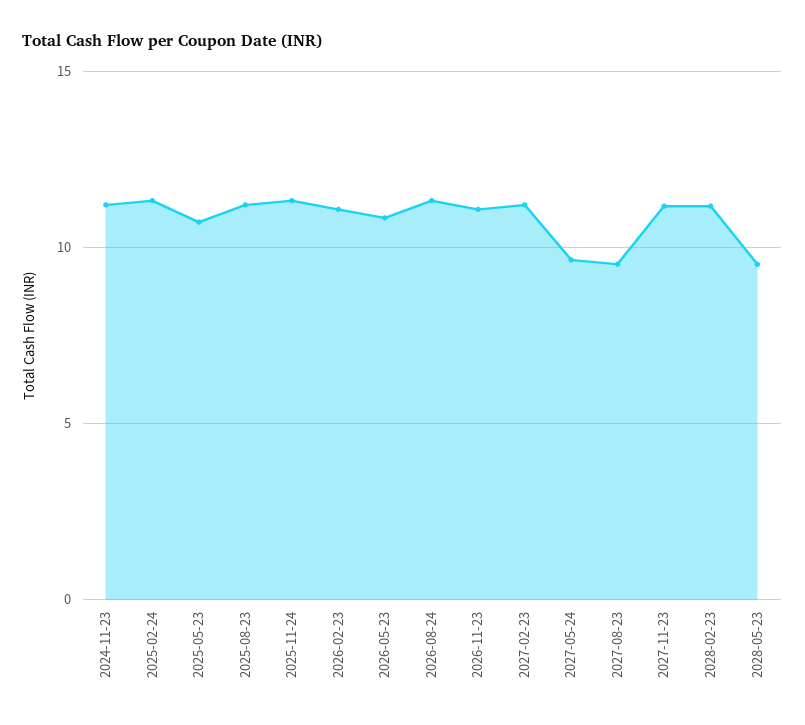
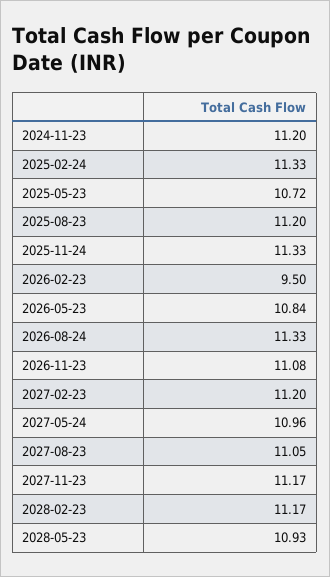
2026-02-23: 11 -> 9.5
2027-05-24: 9.5 -> 10.96
2027-08-23: 9.5 -> 11.05
2028-05-23: 9.5 -> 10.93

